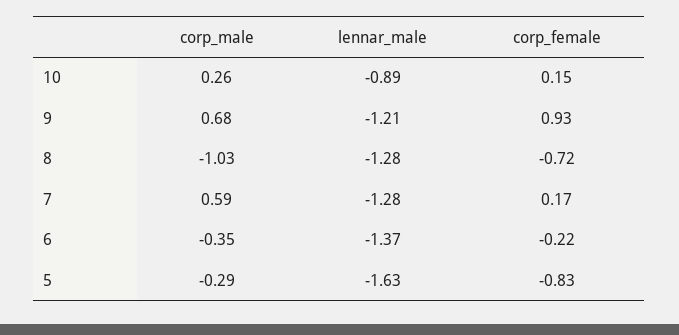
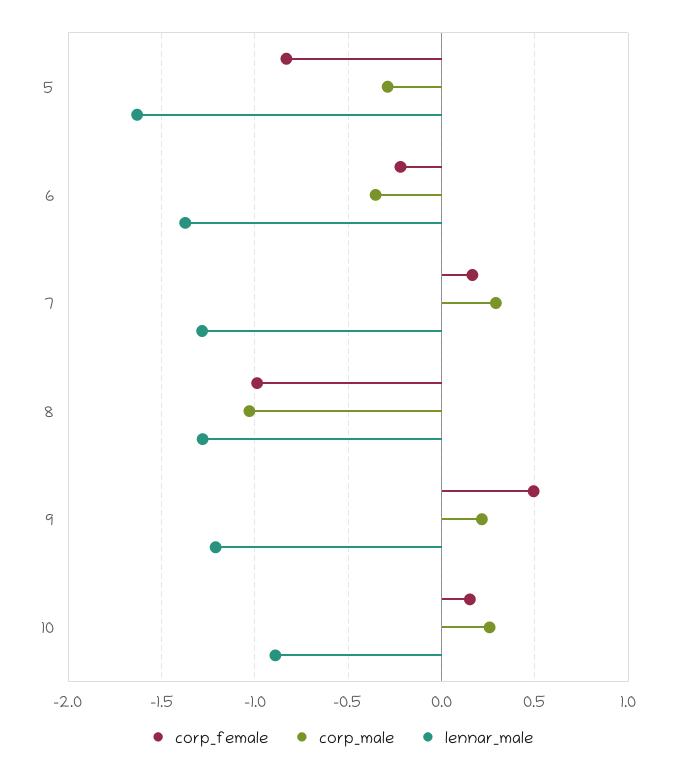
corp_male, 9: 0.68 -> 0.2
corp_female, 9: 0.93 -> 0.5
corp_female, 8: -0.72 -> -1
corp_male, 7: 0.59 -> 0.3

